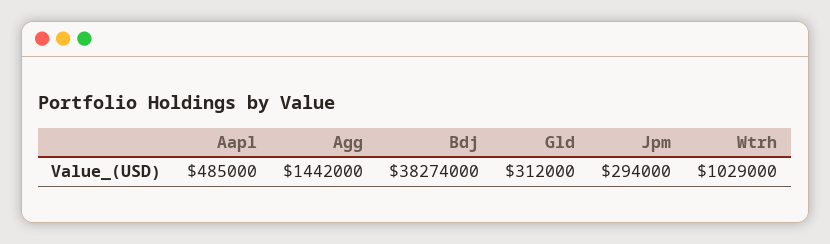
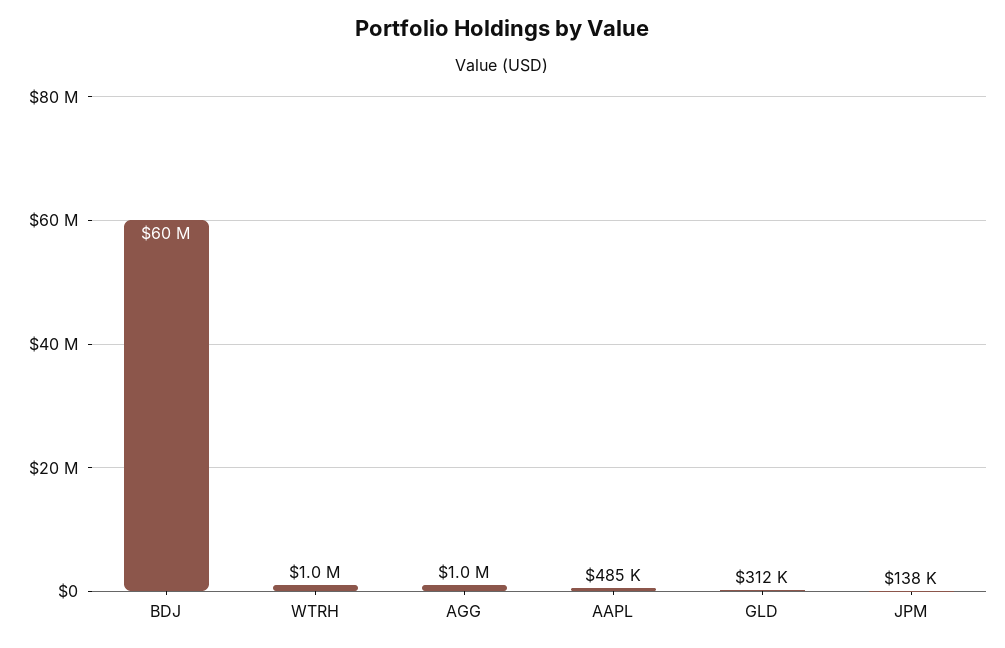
Agg: 1442000 -> 1000000
Bdj: 38274000 -> 60000000
Jpm: 294000 -> 138000

